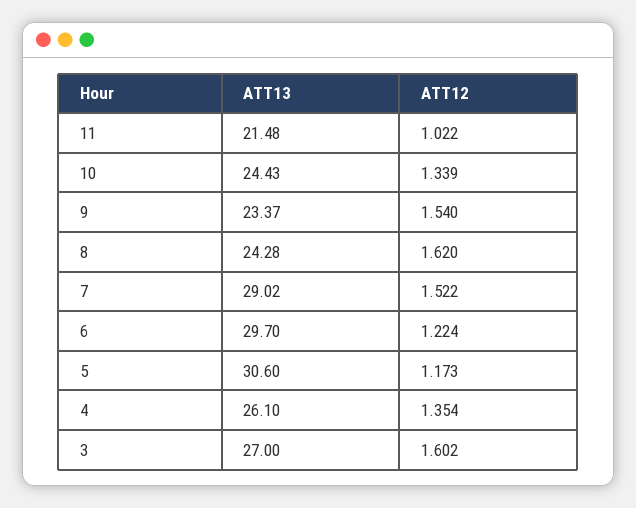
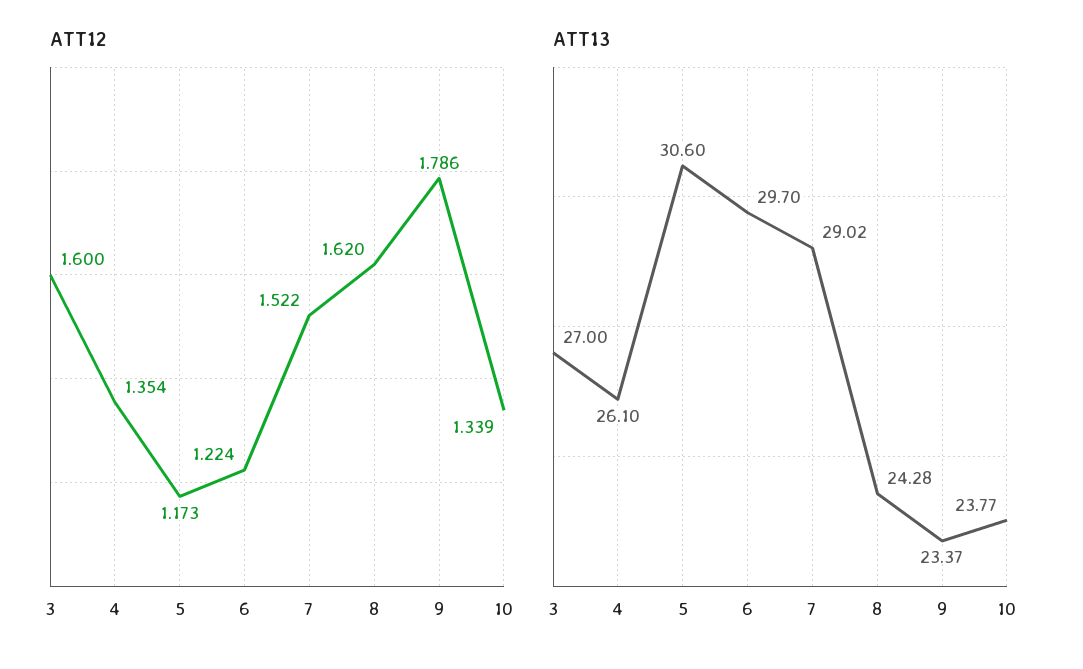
ATT13, 11: 21.48 -> none
ATT12, 11: 1.022 -> none
ATT13, 10: 24.43 -> 23.77
ATT12, 9: 1.54 -> 1.786
ATT12, 3: 1.602 -> 1.6

